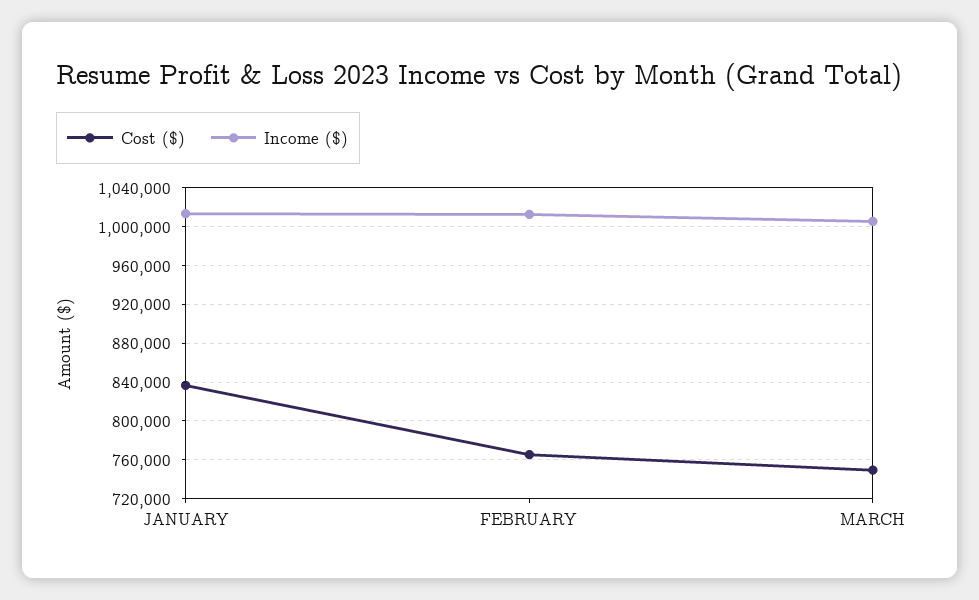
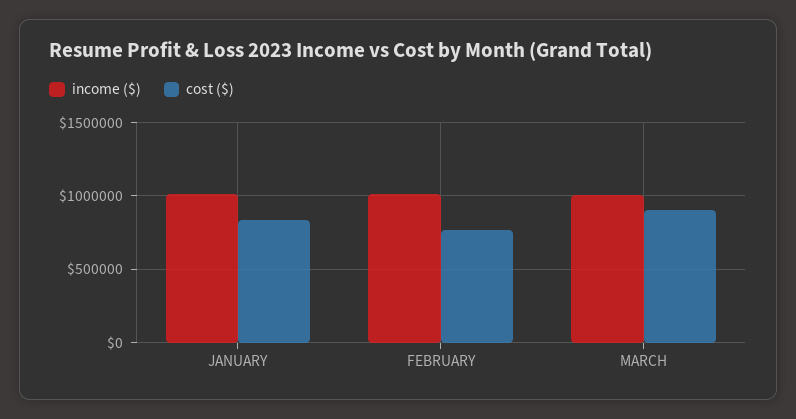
Cost ($), MARCH: 750000 -> 900000

